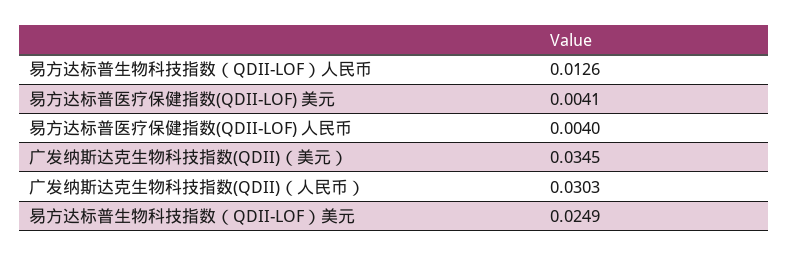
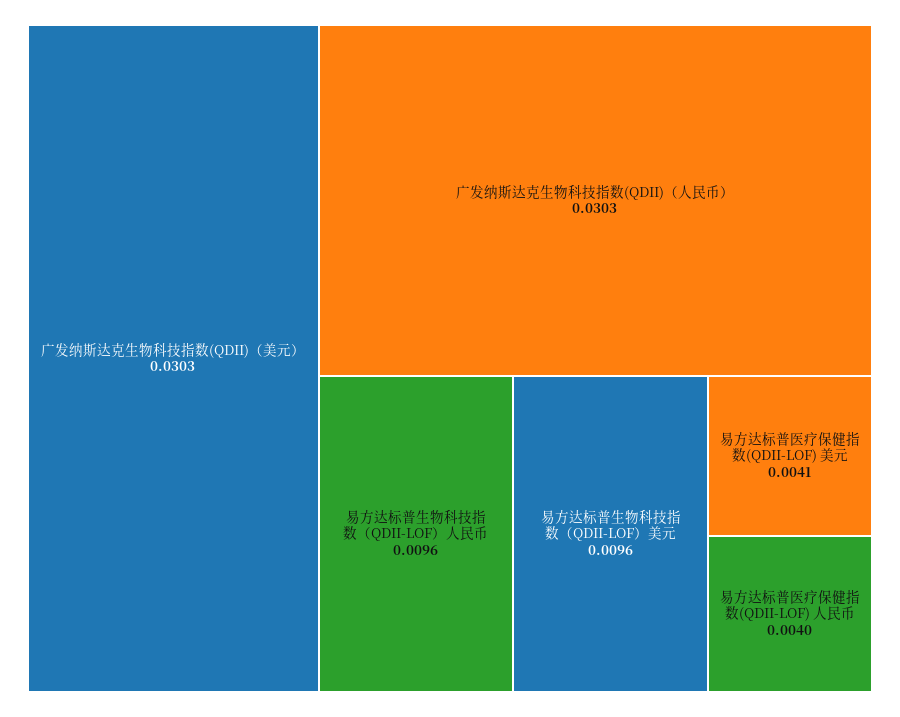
易方达标普生物科技指数（QDII-LOF）人民币: 0.0126 -> 0.0096
广发纳斯达克生物科技指数(QDII)（美元）: 0.0345 -> 0.0303
易方达标普生物科技指数（QDII-LOF）美元: 0.0249 -> 0.0096

